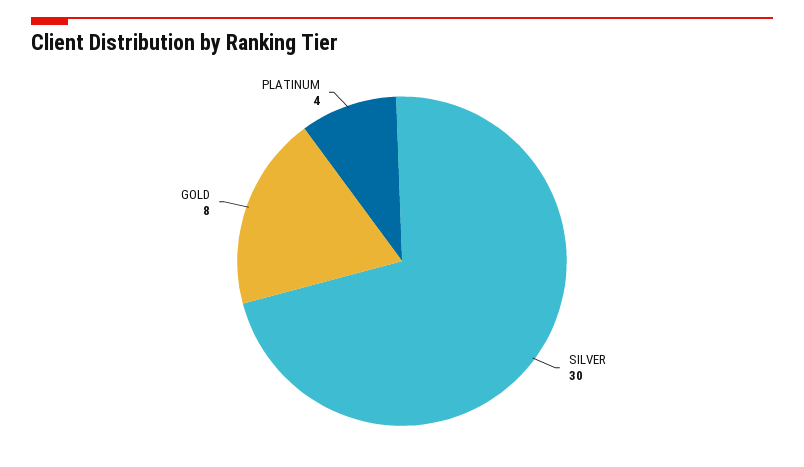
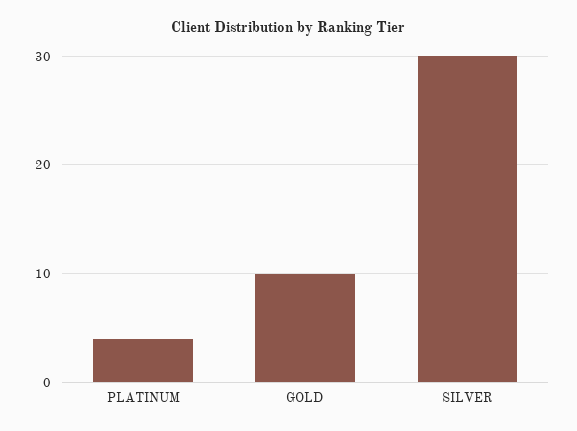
GOLD: 8 -> 10

